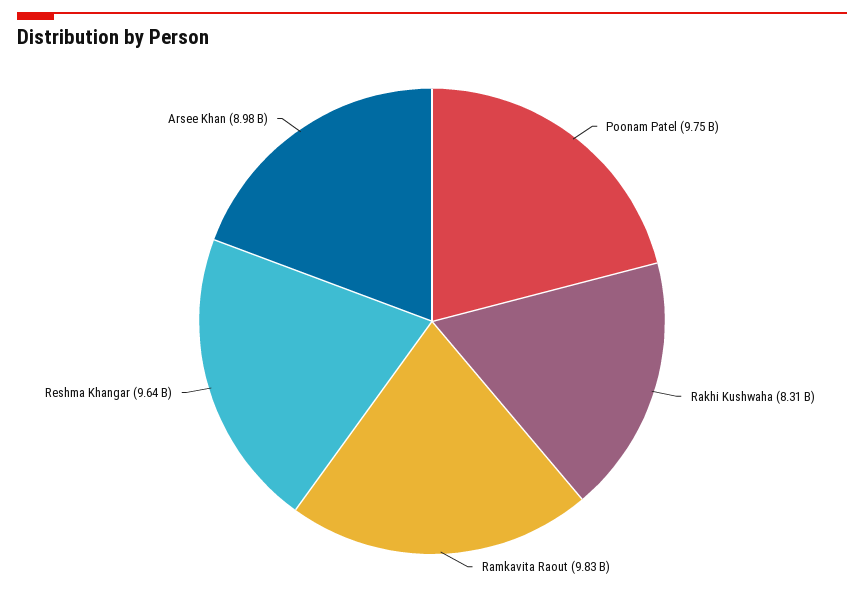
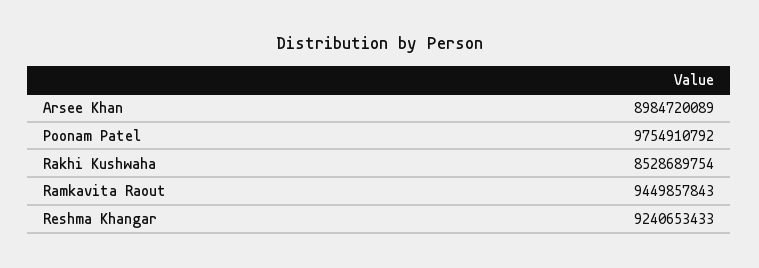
Rakhi Kushwaha: 8310000000 -> 8528689754
Ramkavita Raout: 9830000000 -> 9449857843
Reshma Khangar: 9640000000 -> 9240653433

